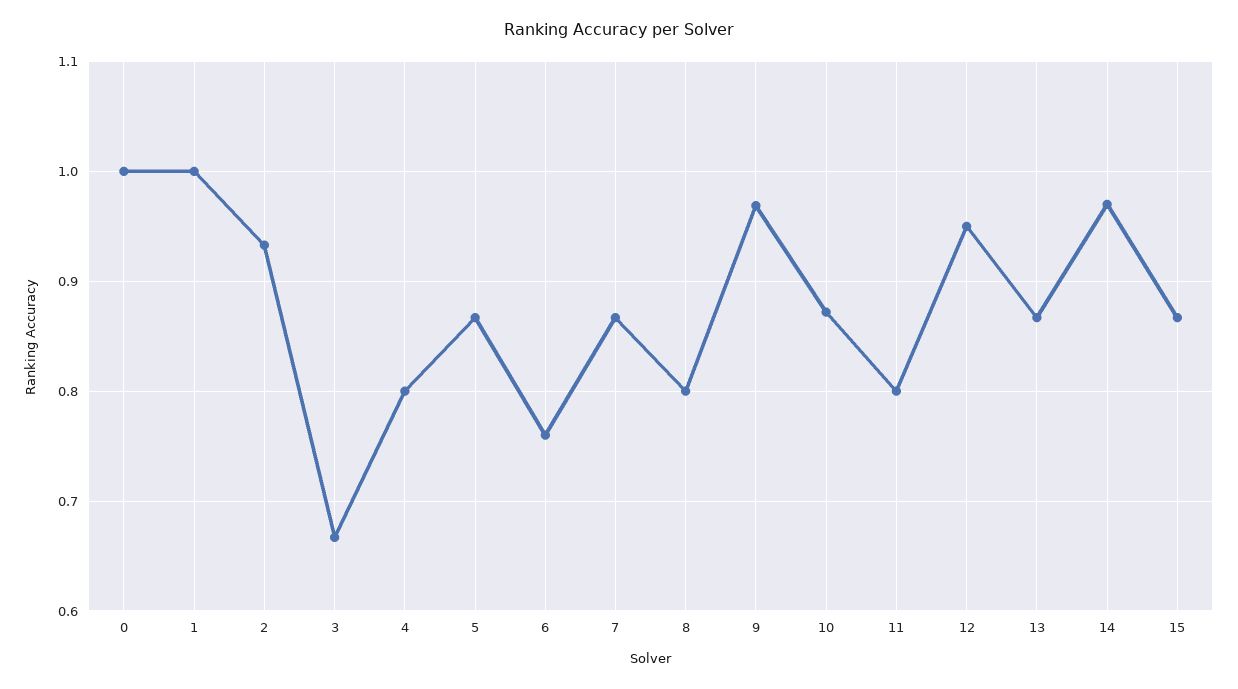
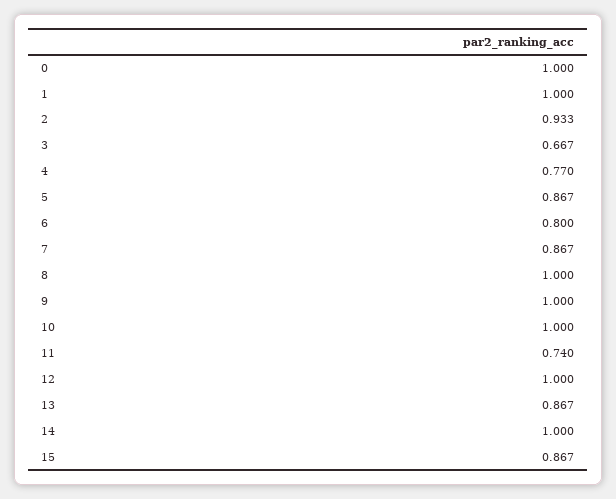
4: 0.8 -> 0.77
6: 0.76 -> 0.8
8: 0.8 -> 1
9: 0.97 -> 1
10: 0.87 -> 1
11: 0.8 -> 0.74
12: 0.95 -> 1
14: 0.97 -> 1

